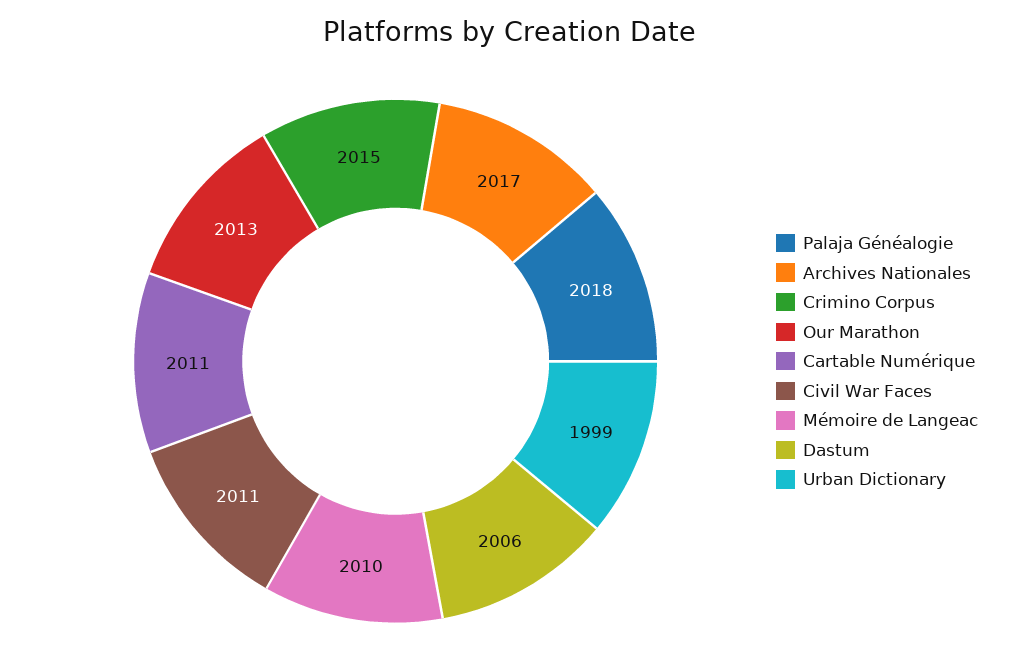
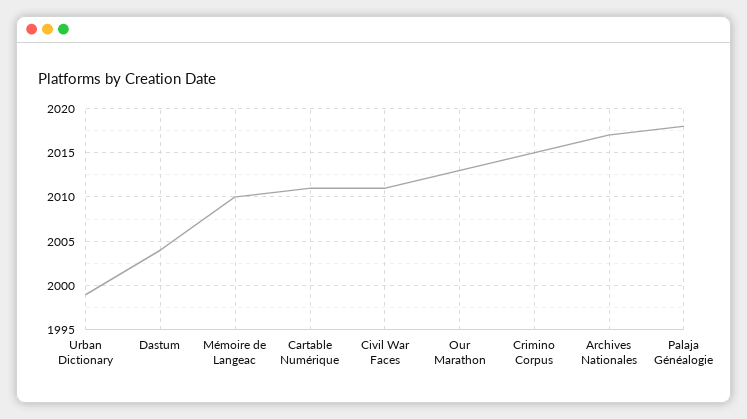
Dastum: 2006 -> 2004

